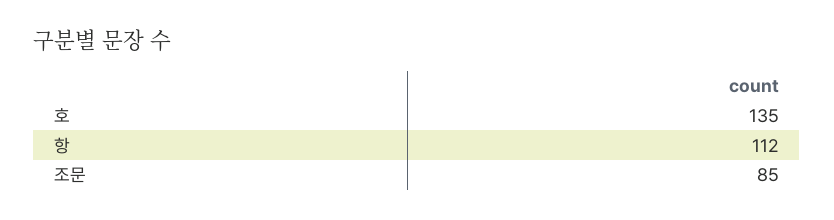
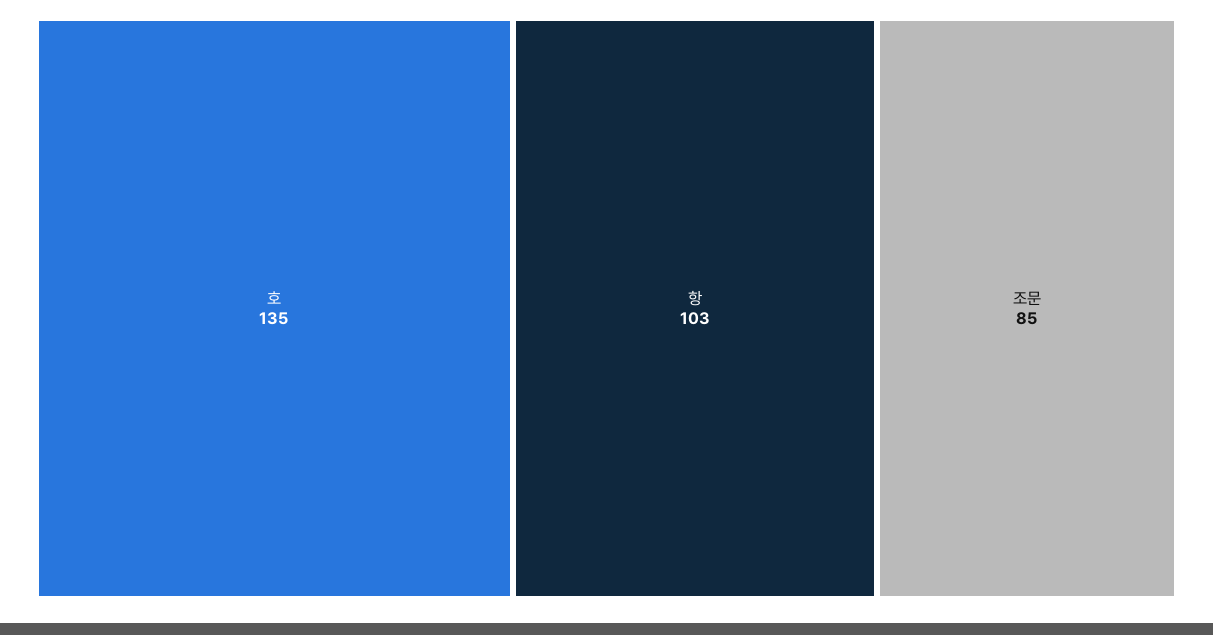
항: 112 -> 103

